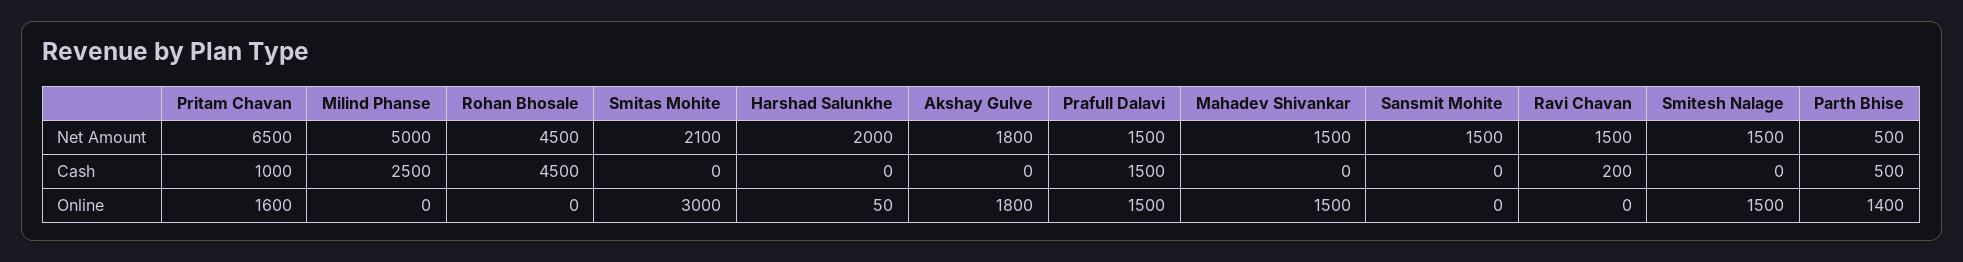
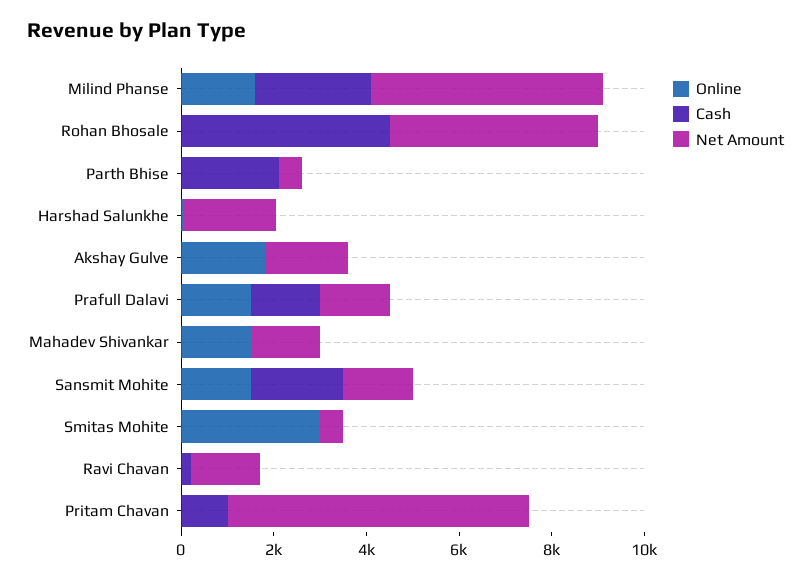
Net Amount, Smitas Mohite: 2100 -> 500
Net Amount, Smitesh Nalage: 1500 -> none
Cash, Sansmit Mohite: 0 -> 2000
Cash, Smitesh Nalage: 0 -> none
Cash, Parth Bhise: 500 -> 2000
Online, Pritam Chavan: 1600 -> 0
Online, Milind Phanse: 0 -> 1500
Online, Sansmit Mohite: 0 -> 1500
Online, Smitesh Nalage: 1500 -> none
Online, Parth Bhise: 1400 -> 0

